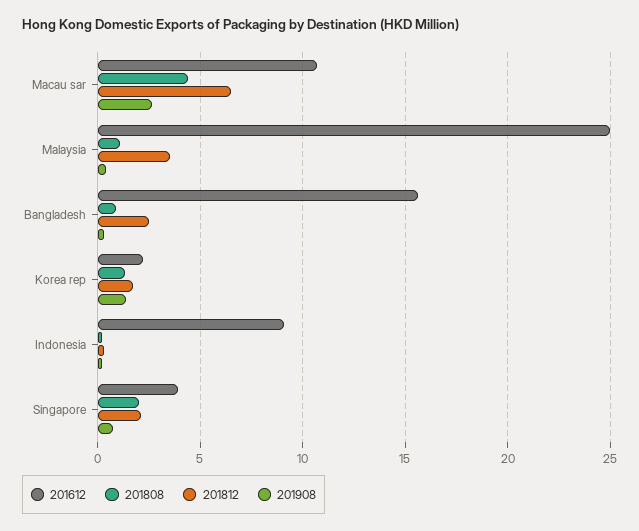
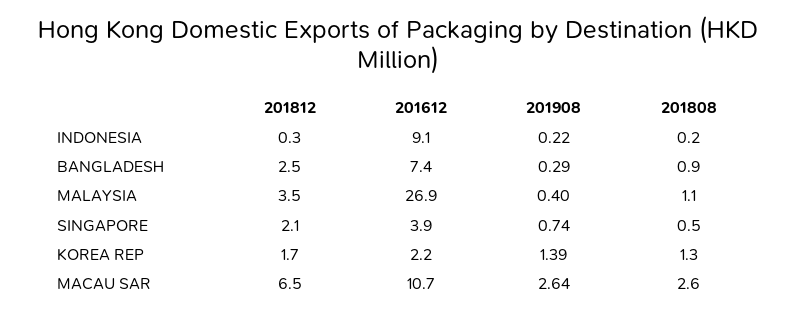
201808, Macau sar: 4.5 -> 2.6
201612, Malaysia: 25 -> 26.9
201612, Bangladesh: 15.5 -> 7.4
201808, Singapore: 2 -> 0.5

